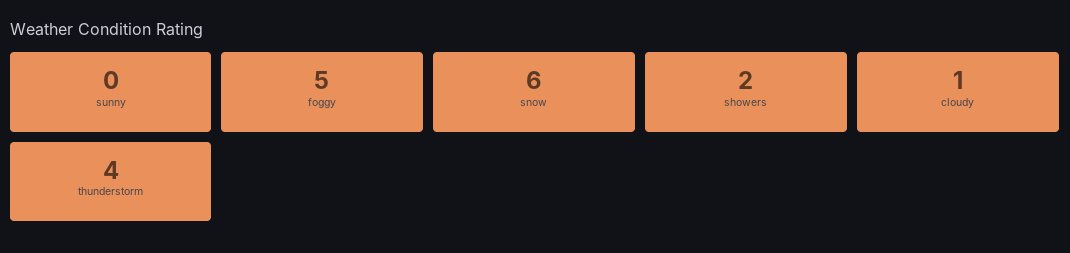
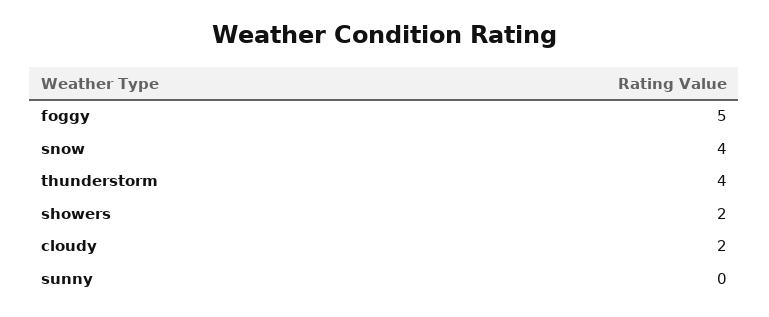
snow: 6 -> 4
cloudy: 1 -> 2

